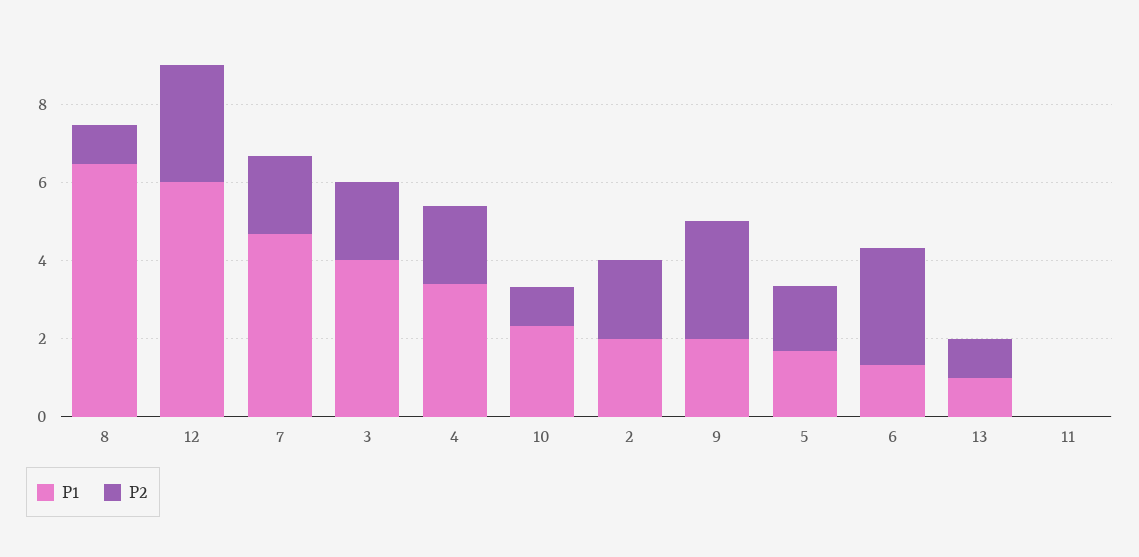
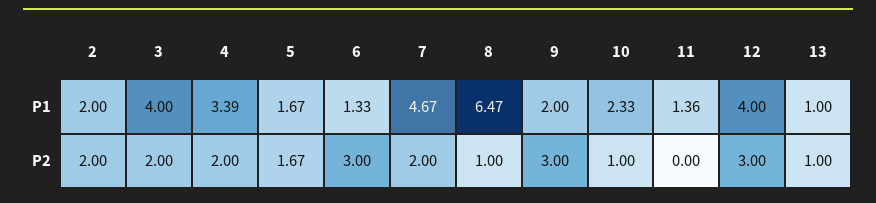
P1, 12: 6 -> 4
P1, 11: 0 -> 1.36

